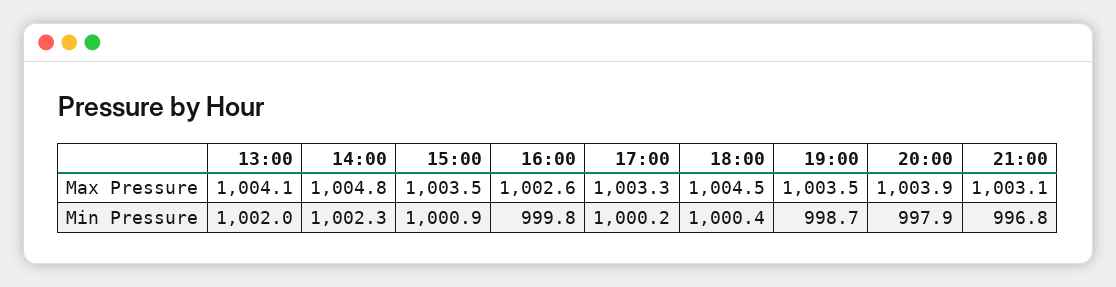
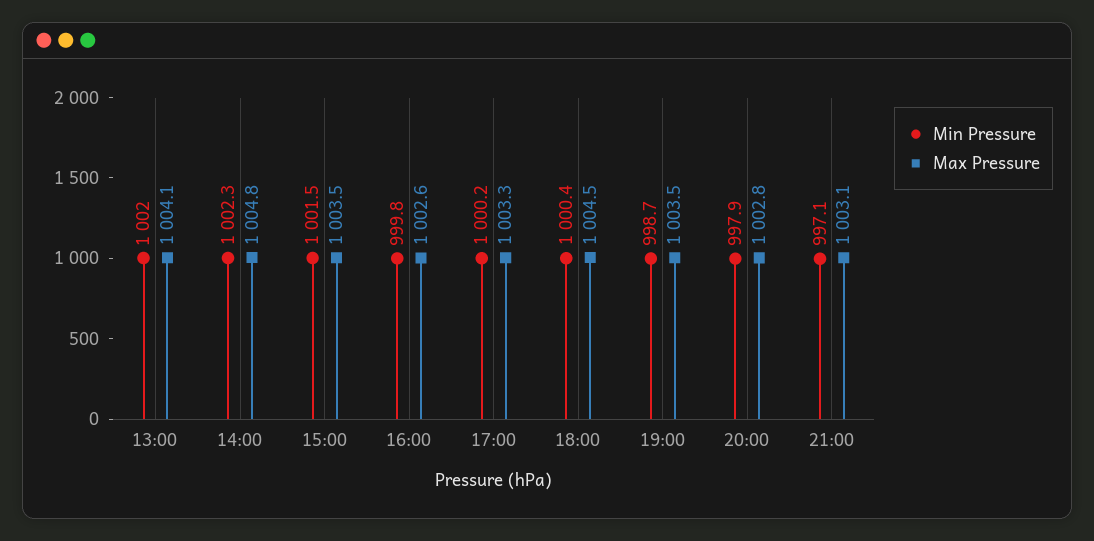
Max Pressure, 20:00: 1003.9 -> 1002.8
Min Pressure, 15:00: 1000.9 -> 1001.5
Min Pressure, 21:00: 996.8 -> 997.1

